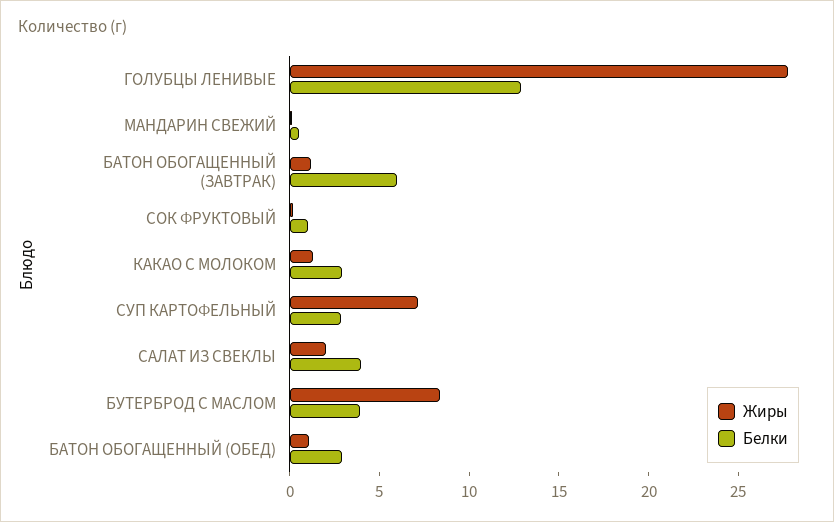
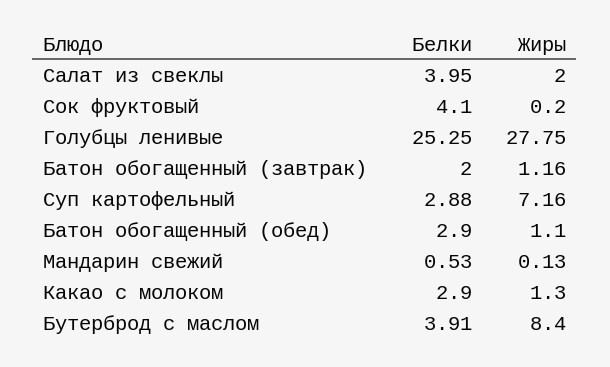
Белки, ГОЛУБЦЫ ЛЕНИВЫЕ: 13 -> 25.25
Белки, БАТОН ОБОГАЩЕННЫЙ (ЗАВТРАК): 6 -> 2
Белки, СОК ФРУКТОВЫЙ: 1 -> 4.1

